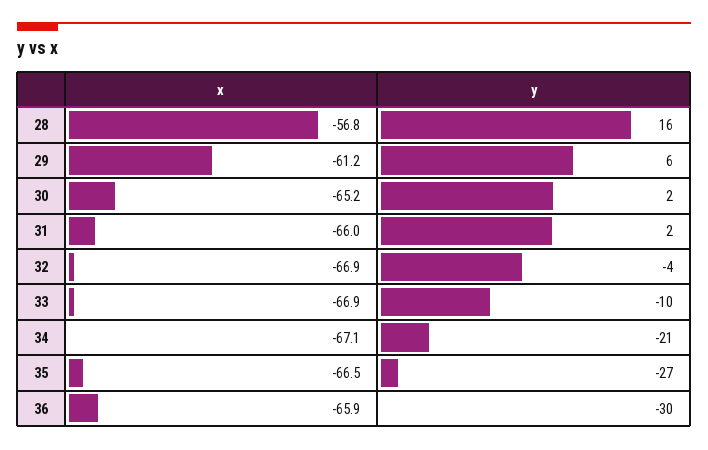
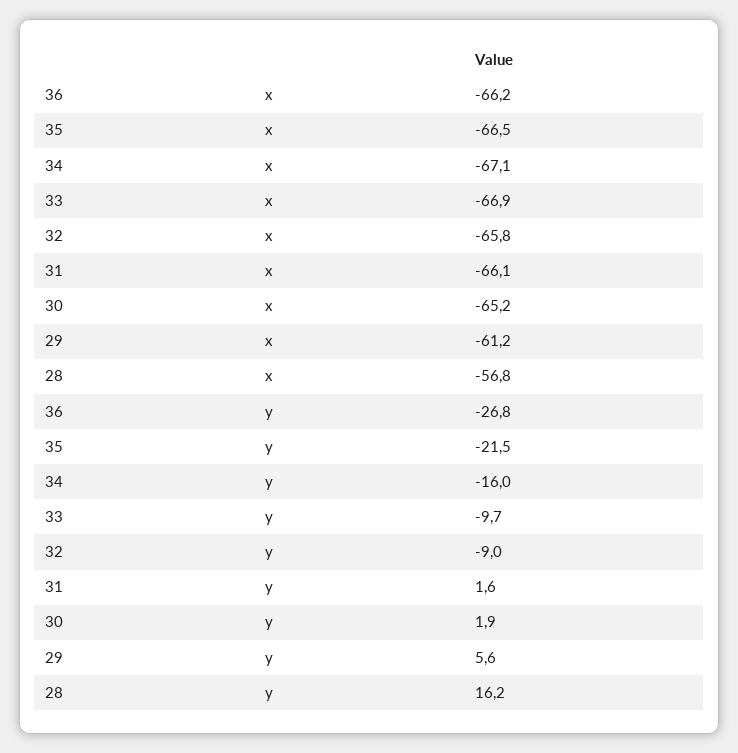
x, 31: -66 -> -66.1
x, 32: -66.9 -> -65.8
y, 32: -4 -> -9
y, 34: -21 -> -16
y, 35: -27 -> -21.5
x, 36: -65.9 -> -66.2
y, 36: -30 -> -26.8

